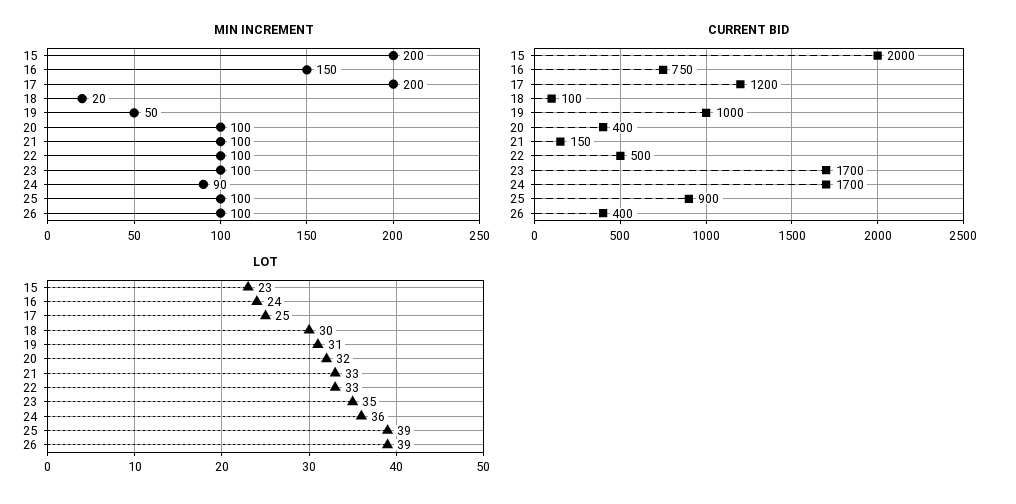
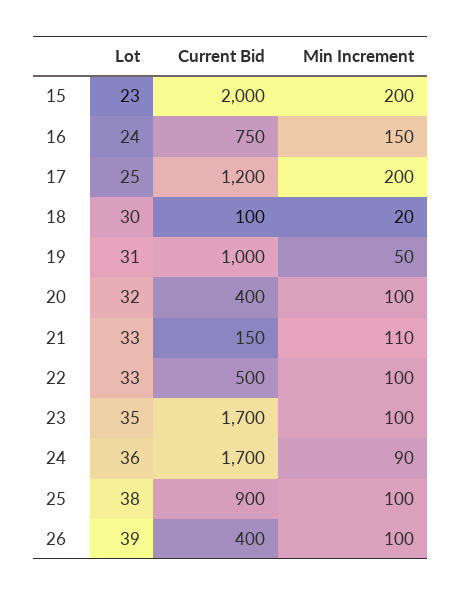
MIN INCREMENT, 21: 100 -> 110
LOT, 25: 39 -> 38

